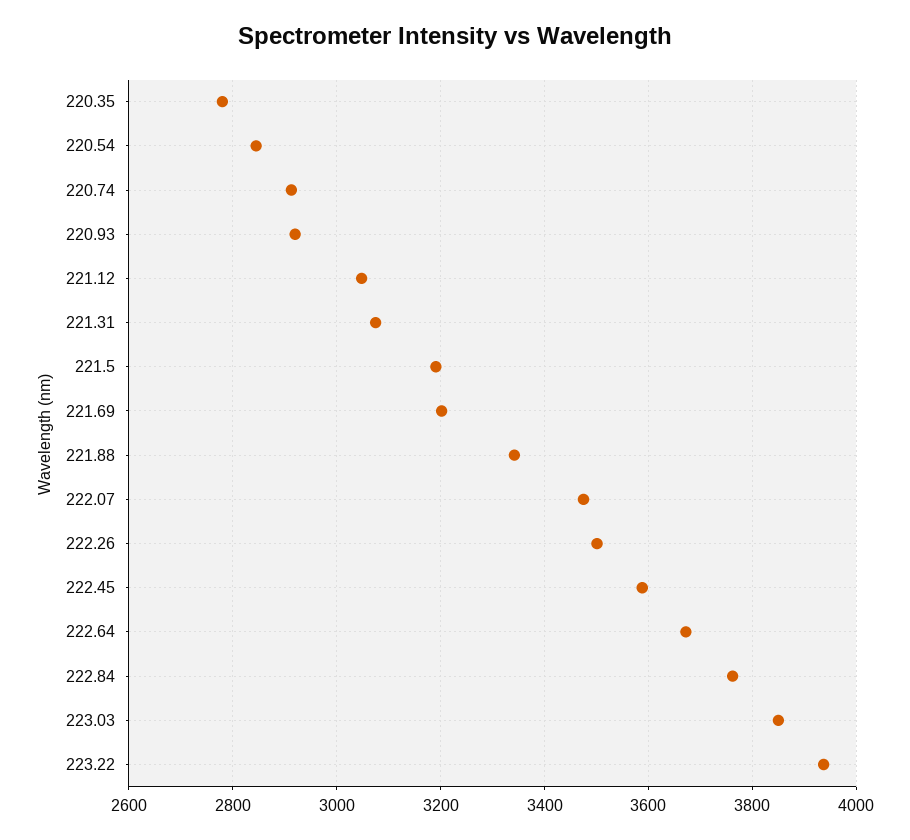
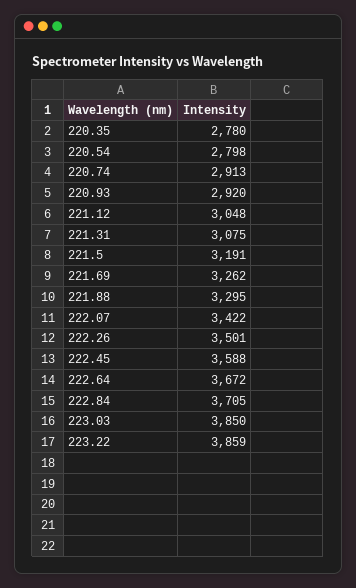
220.54: 2840 -> 2798
221.69: 3200 -> 3262
221.88: 3340 -> 3295
222.07: 3480 -> 3422
222.84: 3760 -> 3705
223.22: 3940 -> 3859

